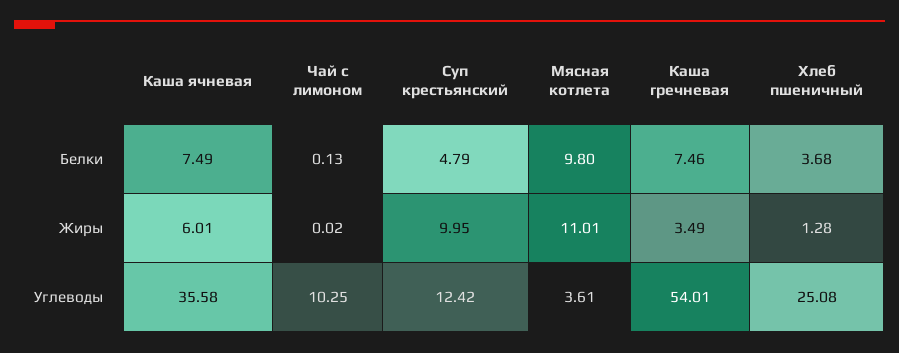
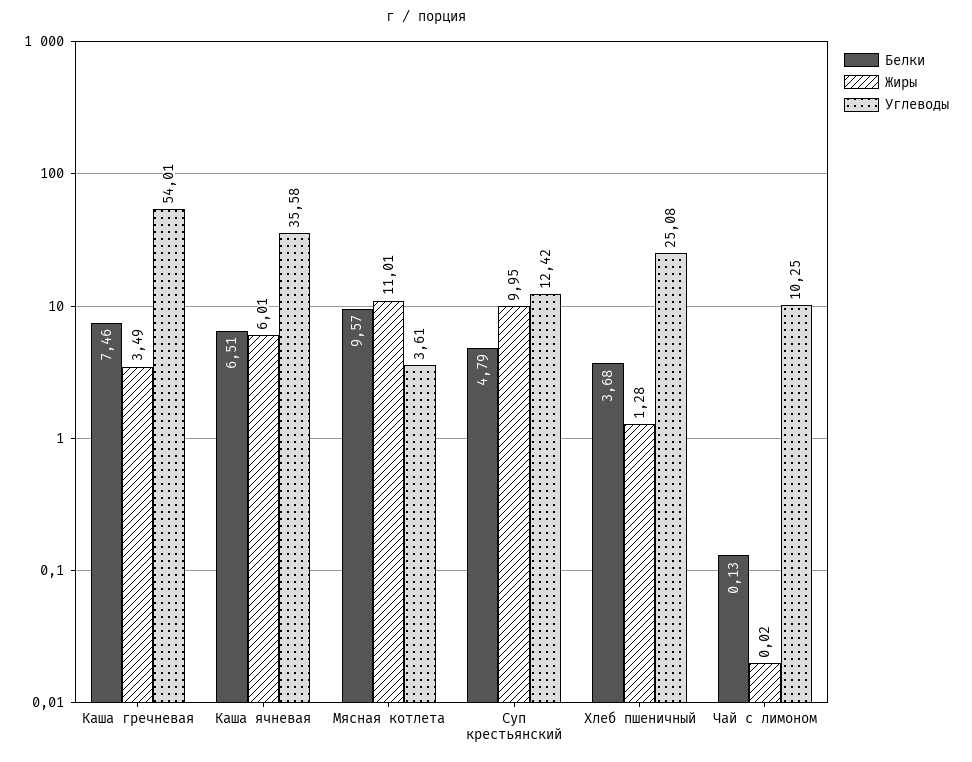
Белки, Каша ячневая: 7.49 -> 6.51
Белки, Мясная котлета: 9.8 -> 9.57

